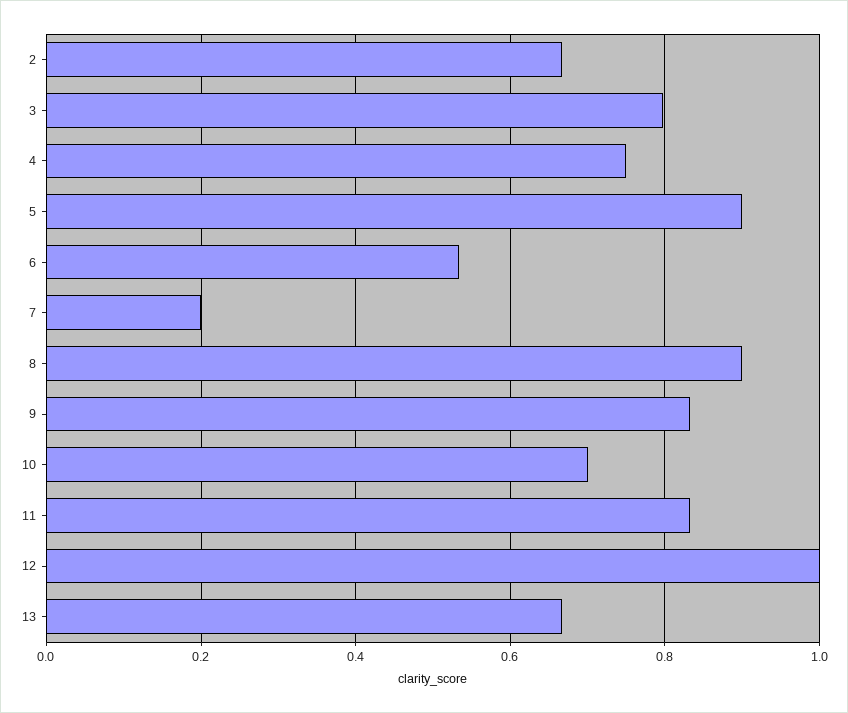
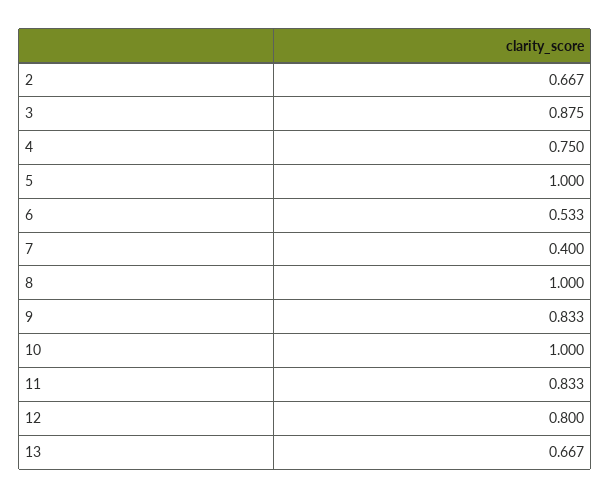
3: 0.8 -> 0.875
5: 0.9 -> 1
7: 0.2 -> 0.4
8: 0.9 -> 1
10: 0.7 -> 1
12: 1 -> 0.8

